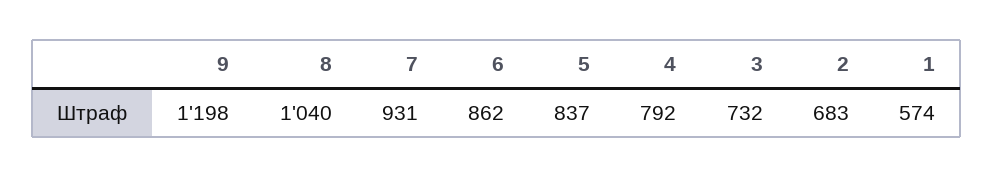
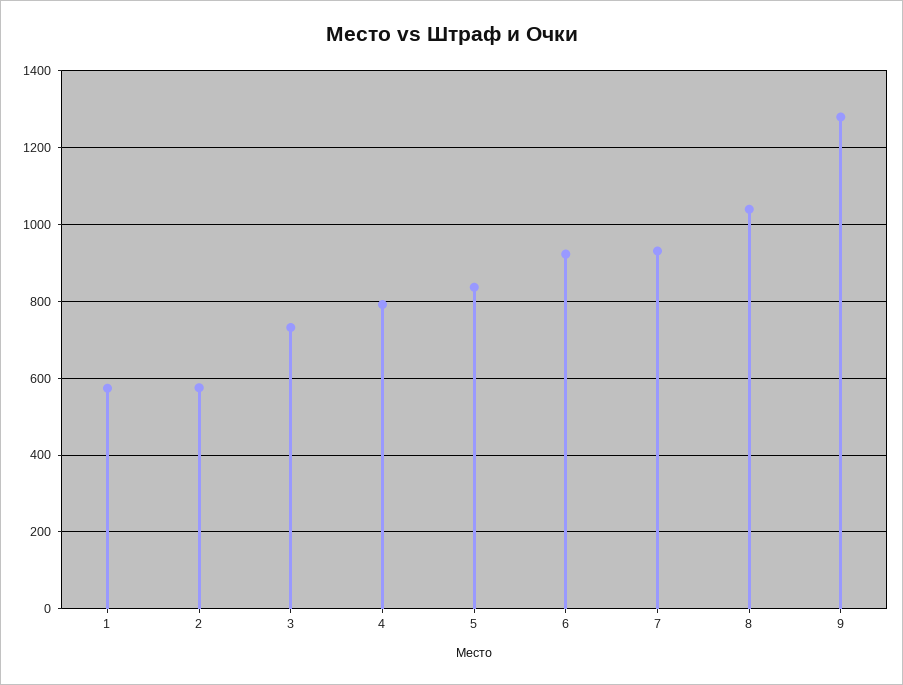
9: 1198 -> 1280
6: 862 -> 920
2: 683 -> 580

